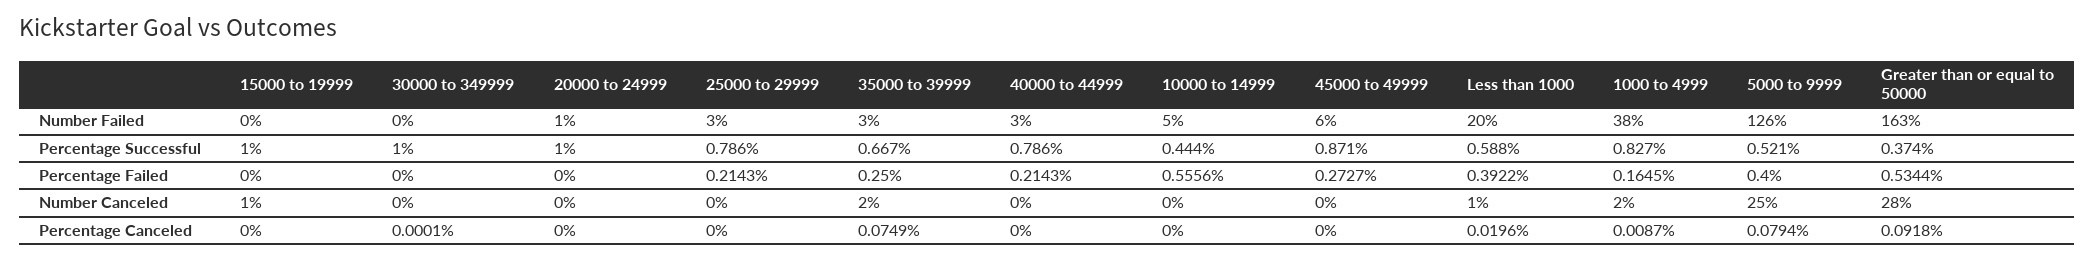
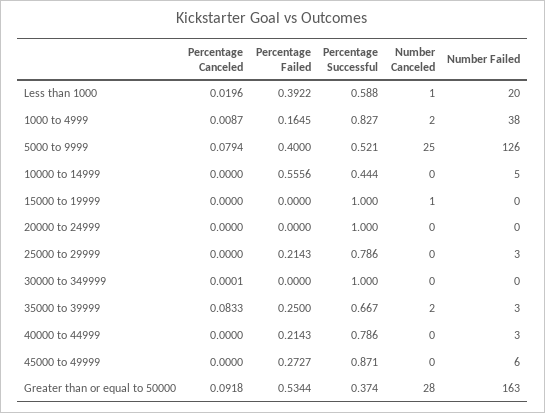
20000 to 24999, Number Failed: 1 -> 0
35000 to 39999, Percentage Canceled: 0.0749 -> 0.0833

